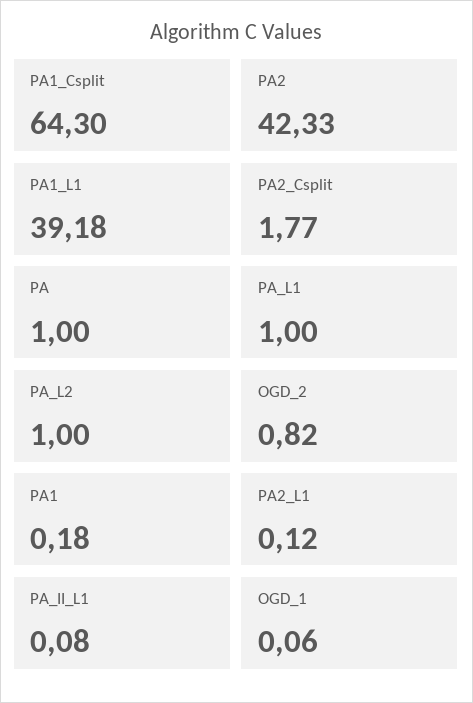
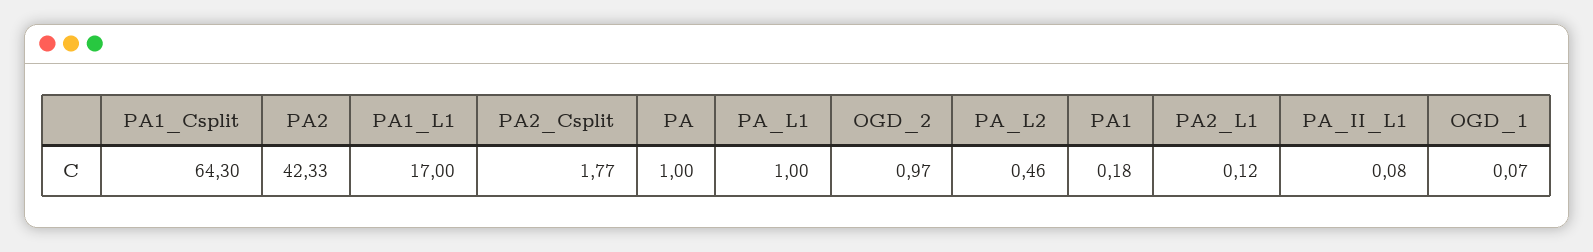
PA1_L1: 39.18 -> 17
PA_L2: 1 -> 0.46
OGD_2: 0.82 -> 0.97
OGD_1: 0.06 -> 0.07

